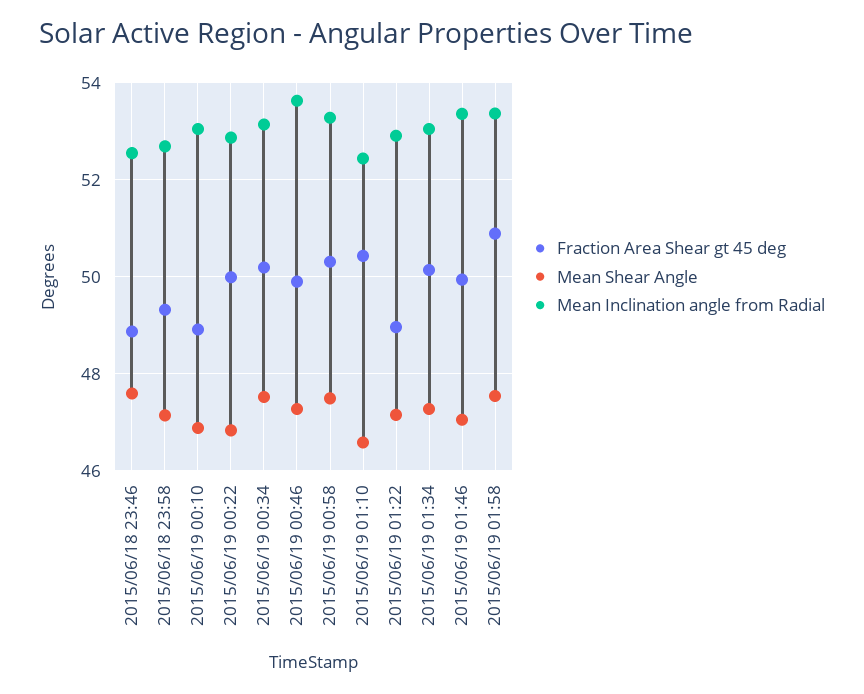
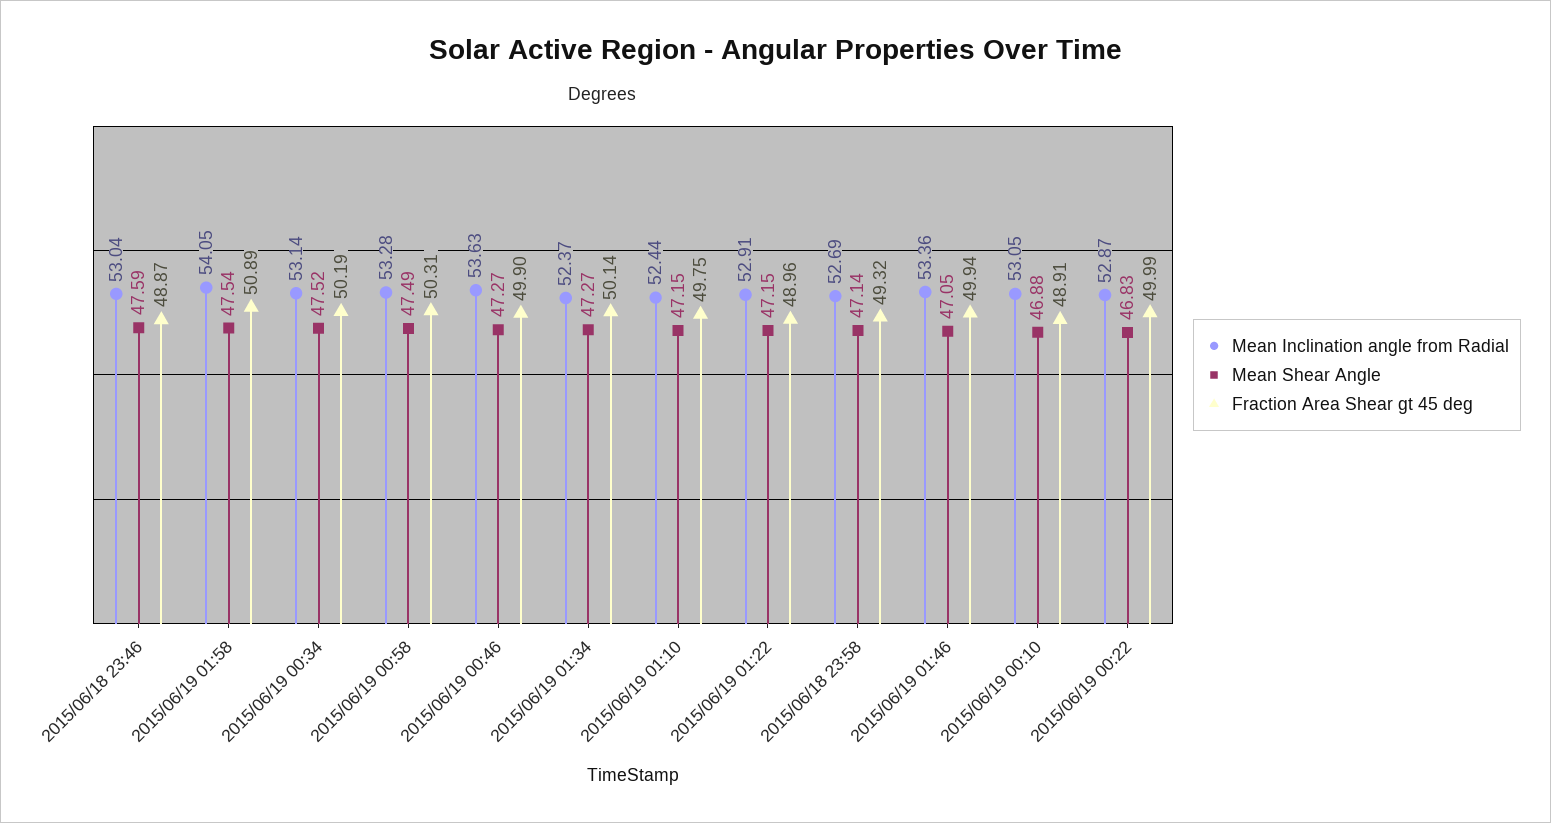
Mean Inclination angle from Radial, 2015/06/18 23:46: 52.6 -> 53.04
Fraction Area Shear gt 45 deg, 2015/06/19 01:10: 50.4 -> 49.75
Mean Shear Angle, 2015/06/19 01:10: 46.6 -> 47.15
Mean Inclination angle from Radial, 2015/06/19 01:34: 53 -> 52.37
Mean Inclination angle from Radial, 2015/06/19 01:58: 53.4 -> 54.05

